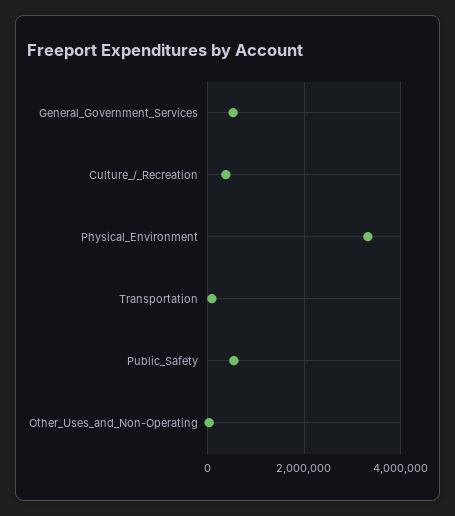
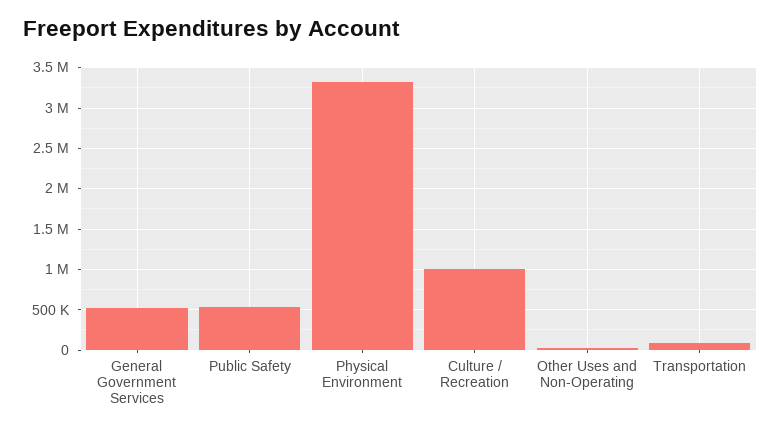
Culture_/_Recreation: 400000 -> 1000000

